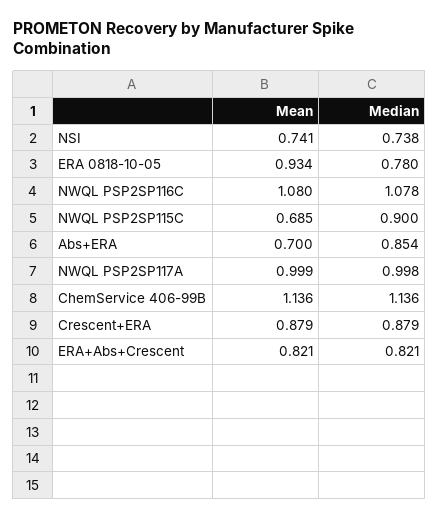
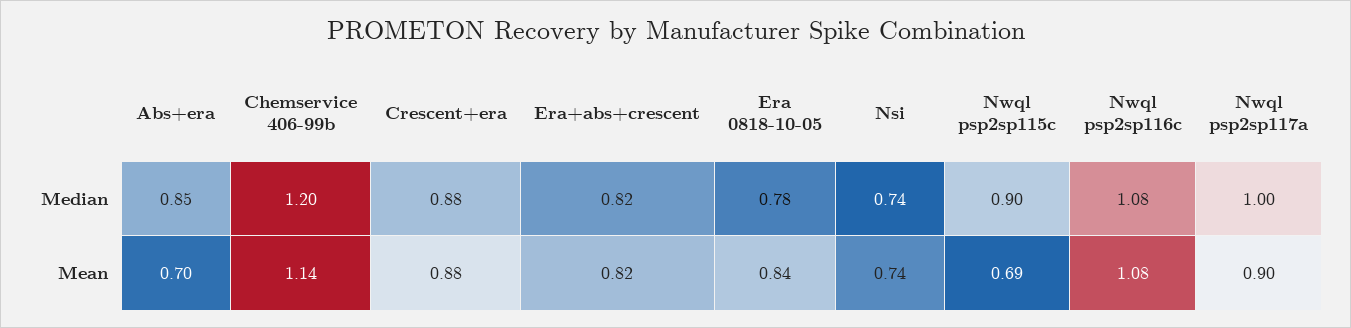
Mean, ERA 0818-10-05: 0.934 -> 0.84
Mean, NWQL PSP2SP117A: 0.999 -> 0.9
Median, ChemService 406-99B: 1.136 -> 1.2

